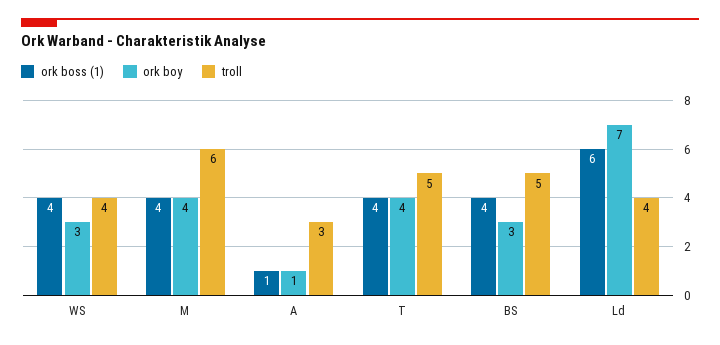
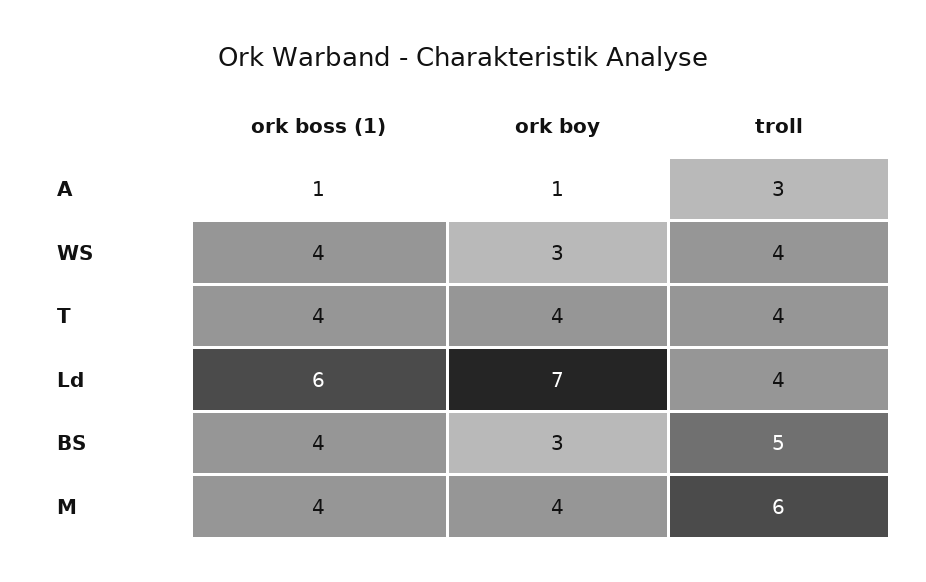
troll, T: 5 -> 4

